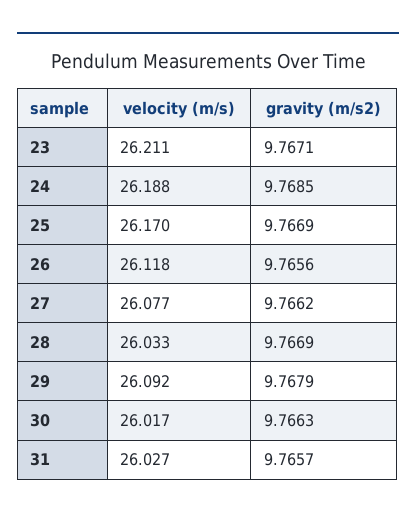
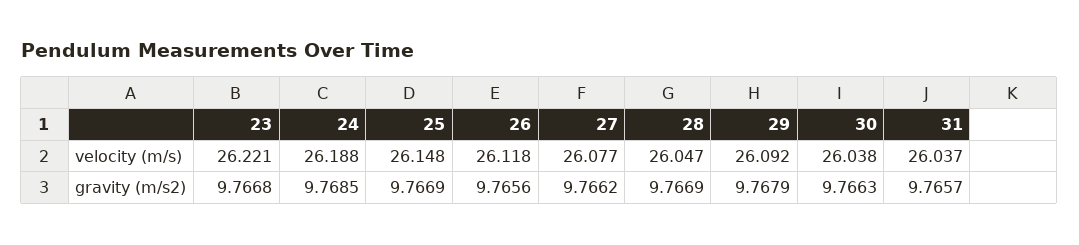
velocity (m/s), 23: 26.211 -> 26.221
gravity (m/s2), 23: 9.7671 -> 9.7668
velocity (m/s), 25: 26.17 -> 26.148
velocity (m/s), 28: 26.033 -> 26.047
velocity (m/s), 30: 26.017 -> 26.038
velocity (m/s), 31: 26.027 -> 26.037

